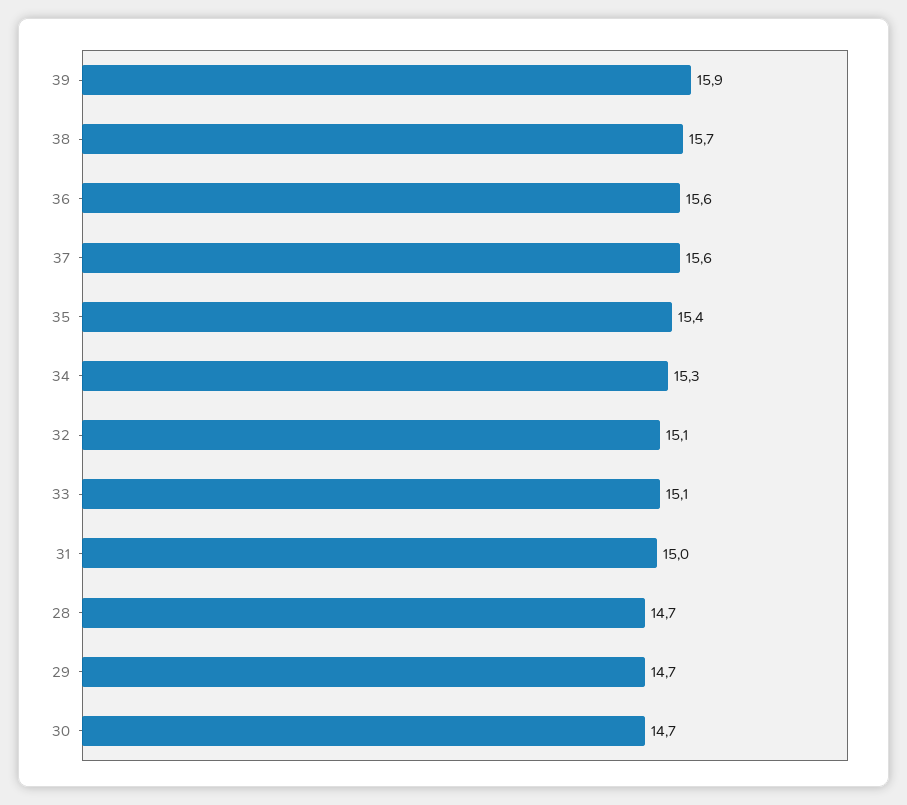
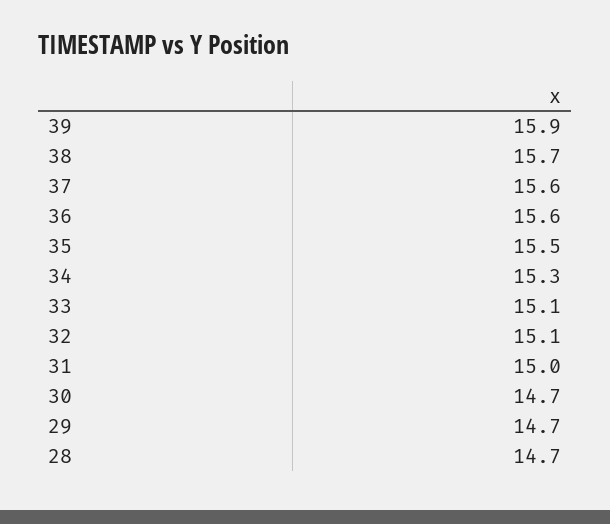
35: 15.4 -> 15.5

